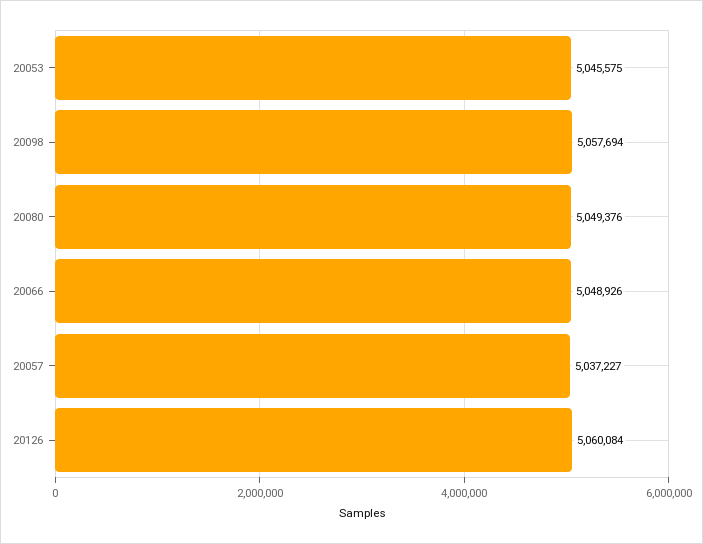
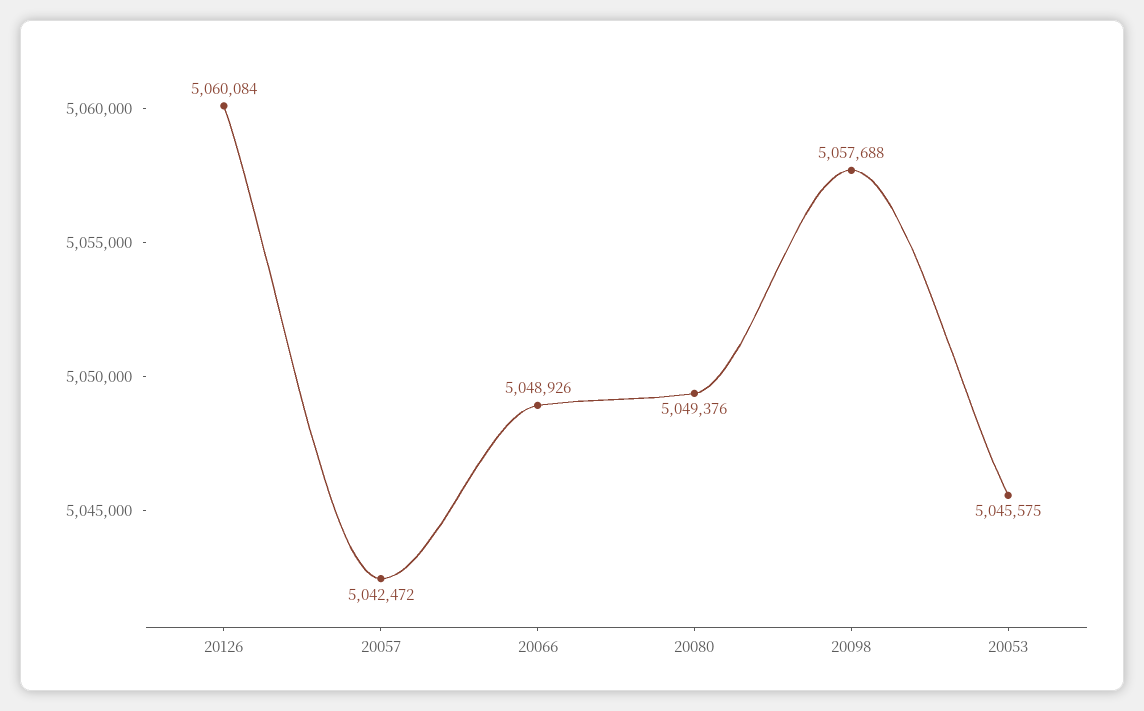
20098: 5057694 -> 5057688
20057: 5037227 -> 5042472

